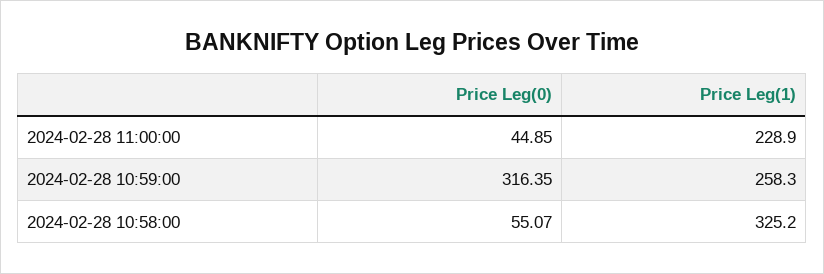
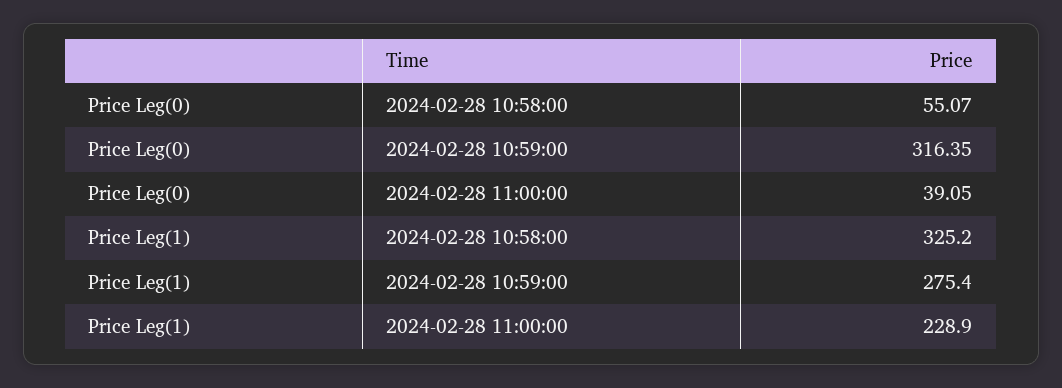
Price Leg(0), 2024-02-28 11:00:00: 44.85 -> 39.05
Price Leg(1), 2024-02-28 10:59:00: 258.3 -> 275.4

